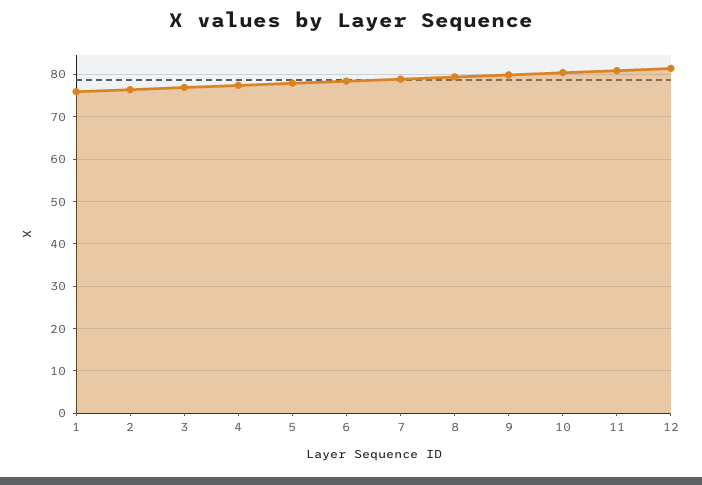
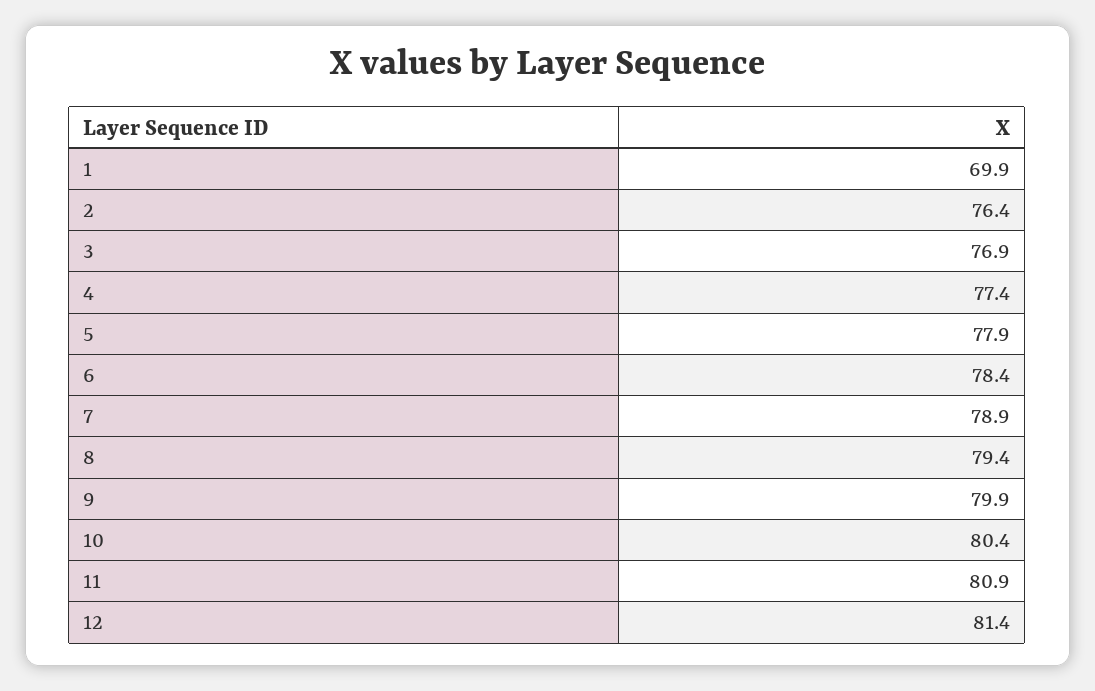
1: 76 -> 69.9

